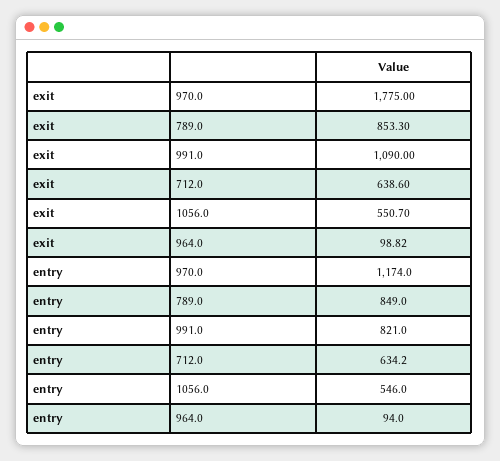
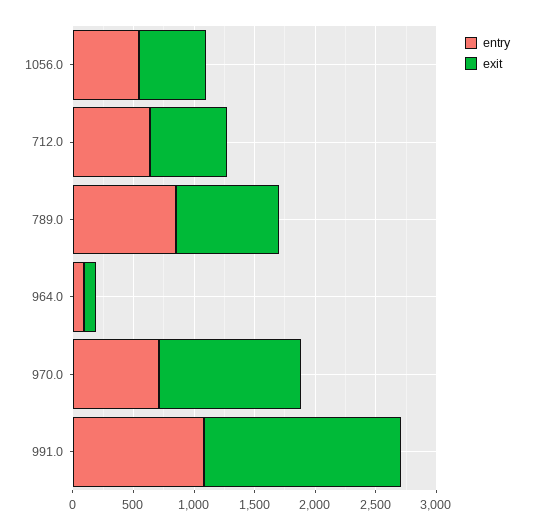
exit, 970.0: 1775 -> 1200
exit, 991.0: 1090 -> 1600
entry, 970.0: 1174 -> 700
entry, 991.0: 821 -> 1100

